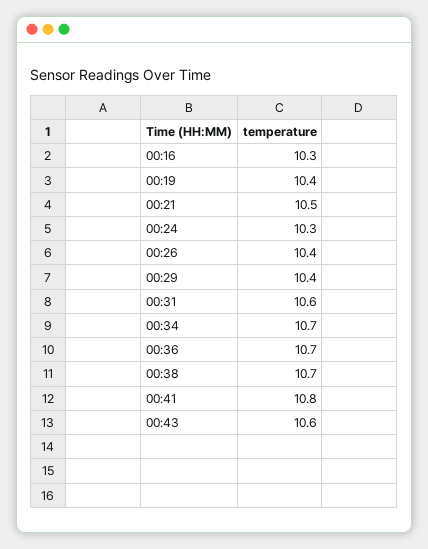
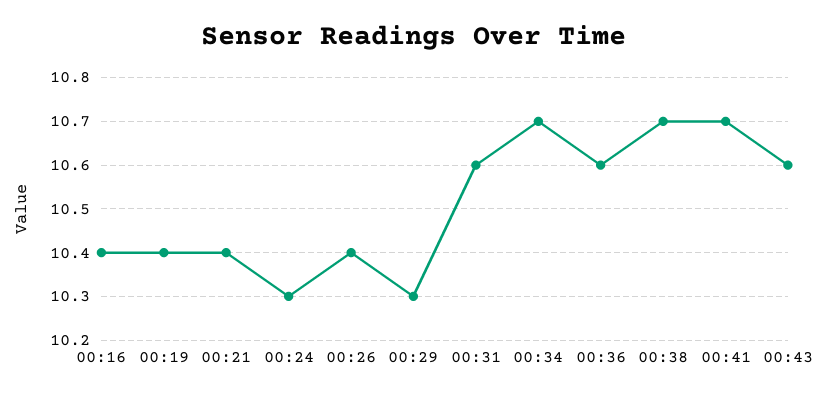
00:16: 10.3 -> 10.4
00:21: 10.5 -> 10.4
00:29: 10.4 -> 10.3
00:36: 10.7 -> 10.6
00:41: 10.8 -> 10.7

